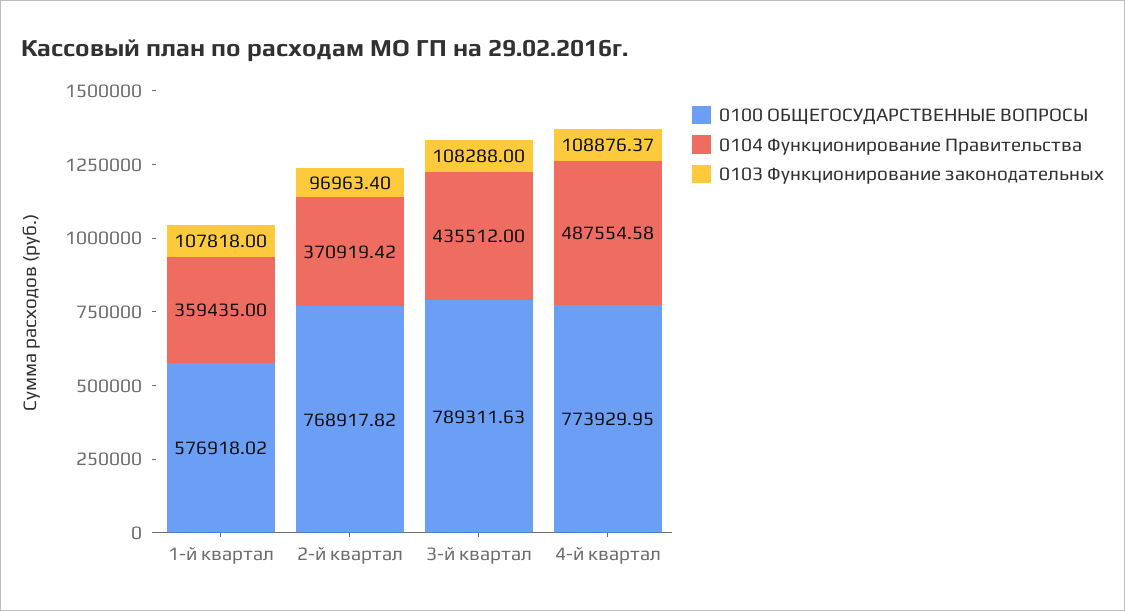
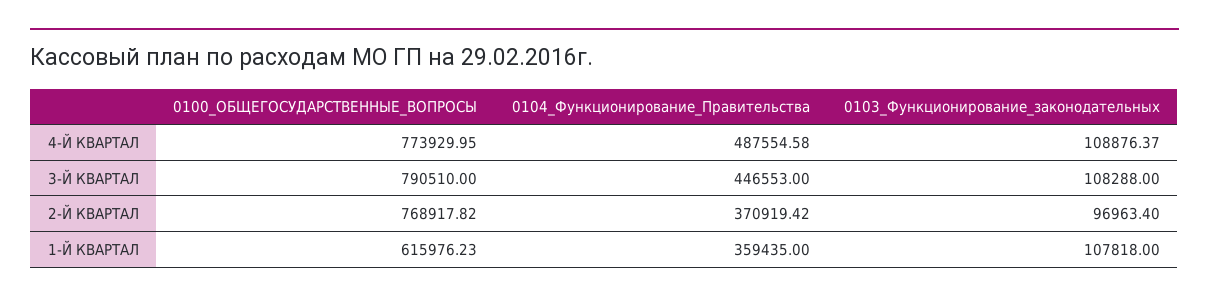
0100 ОБЩЕГОСУДАРСТВЕННЫЕ ВОПРОСЫ, 1-й квартал: 576918.02 -> 615976.23
0100 ОБЩЕГОСУДАРСТВЕННЫЕ ВОПРОСЫ, 3-й квартал: 789311.63 -> 790510
0104 Функционирование Правительства, 3-й квартал: 435512 -> 446553

